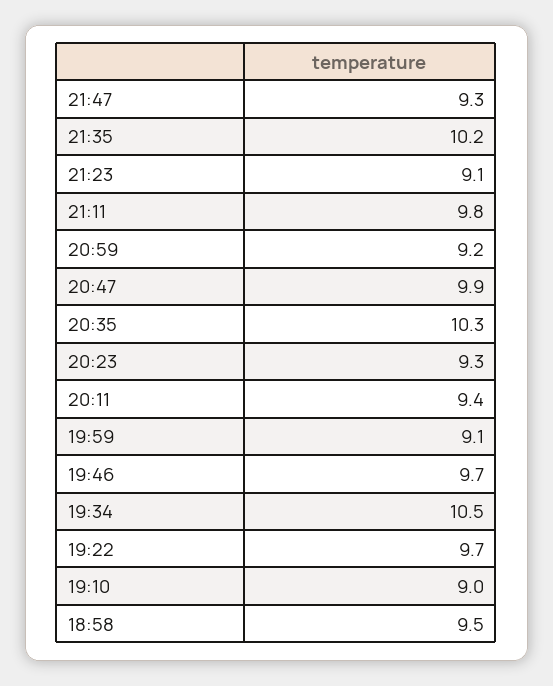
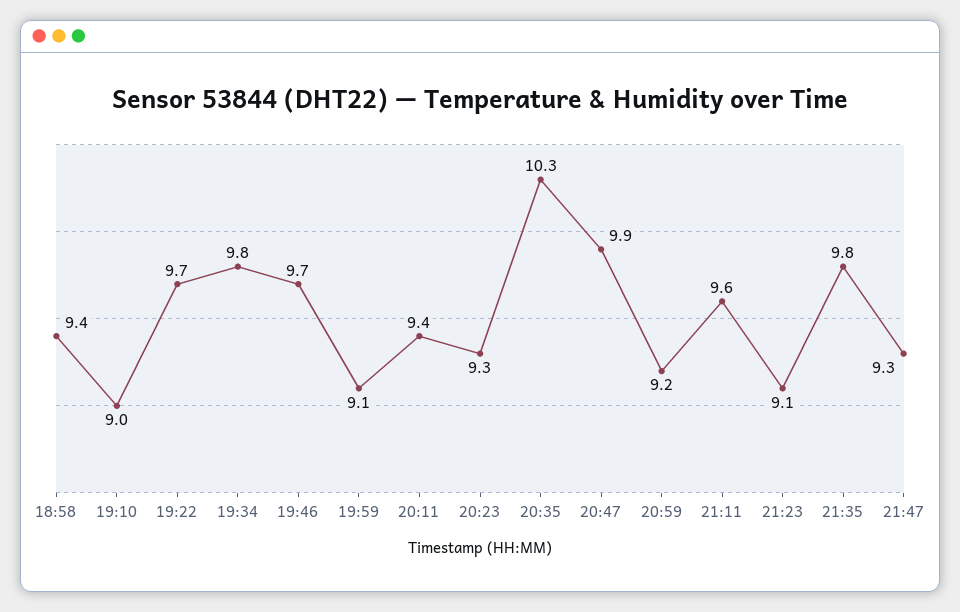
21:35: 10.2 -> 9.8
21:11: 9.8 -> 9.6
19:34: 10.5 -> 9.8
18:58: 9.5 -> 9.4

